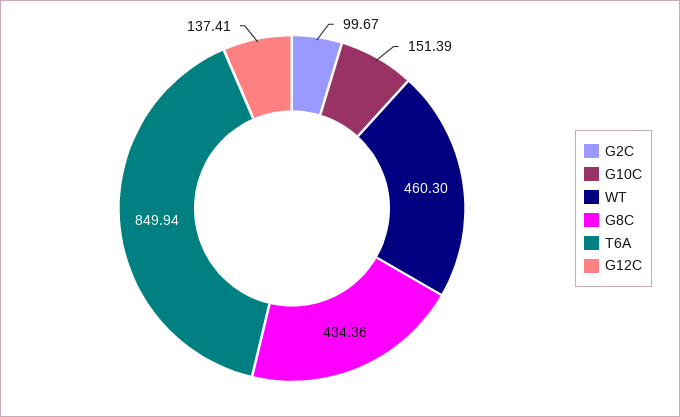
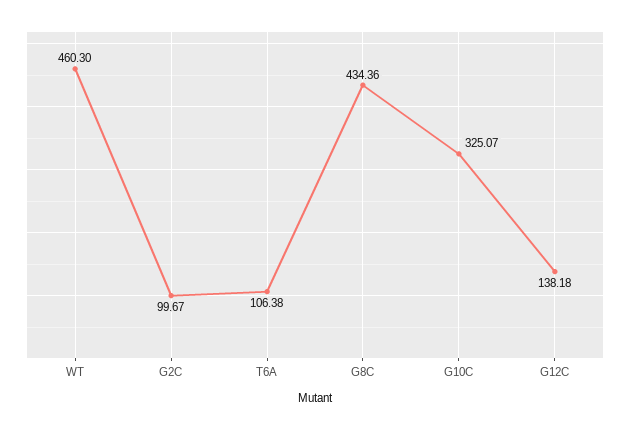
G10C: 151.39 -> 325.07
T6A: 849.94 -> 106.38
G12C: 137.41 -> 138.18

